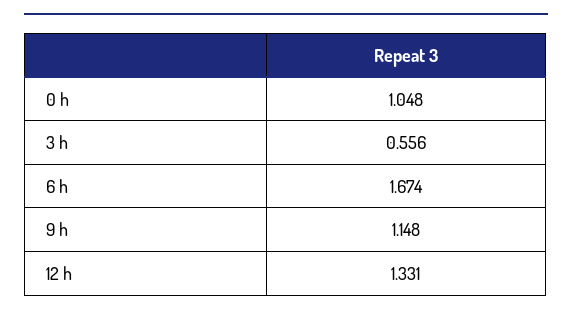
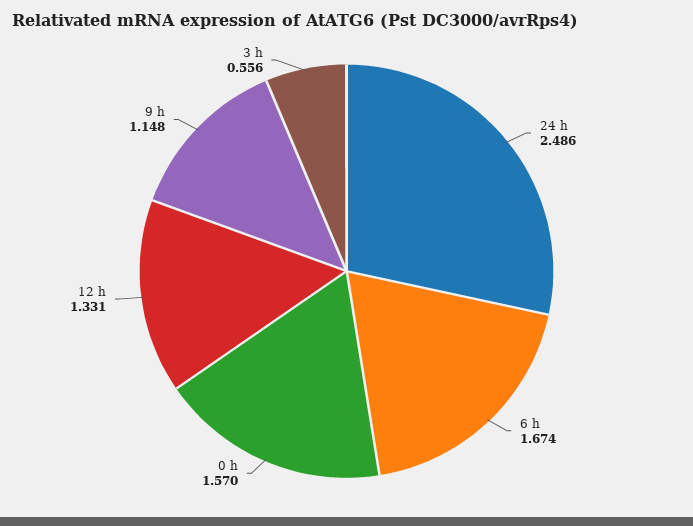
0 h: 1.048 -> 1.57
24 h: none -> 2.486

